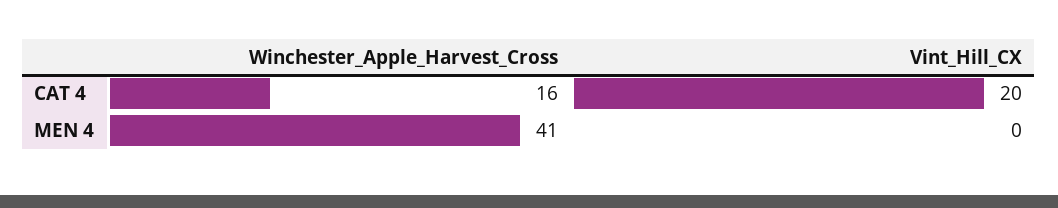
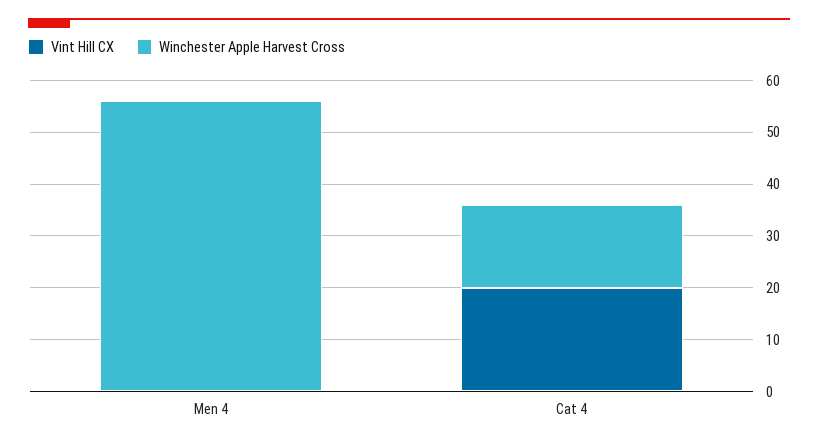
Winchester_Apple_Harvest_Cross, MEN 4: 41 -> 55

